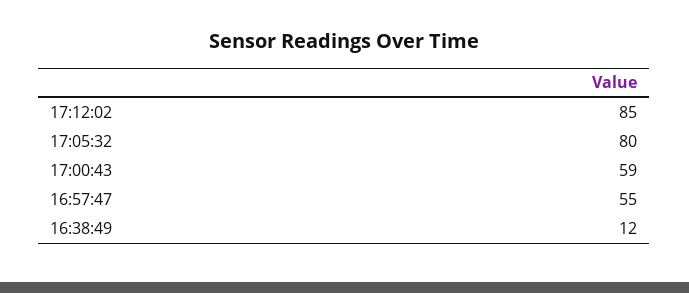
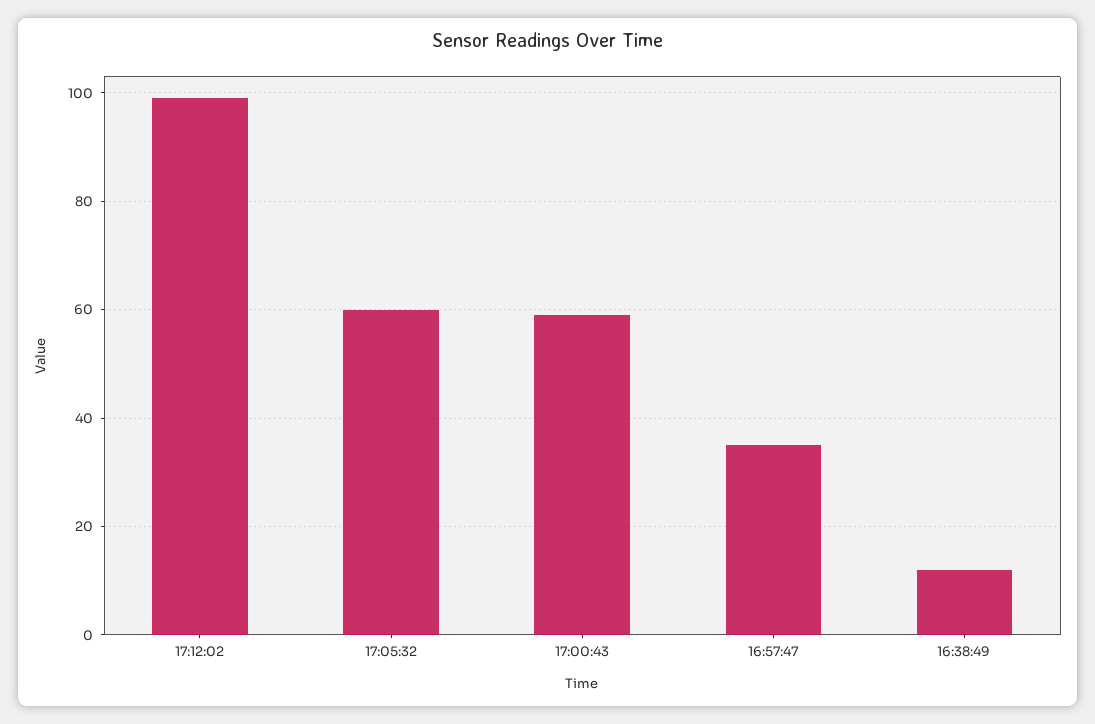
17:12:02: 85 -> 100
17:05:32: 80 -> 60
16:57:47: 55 -> 35

